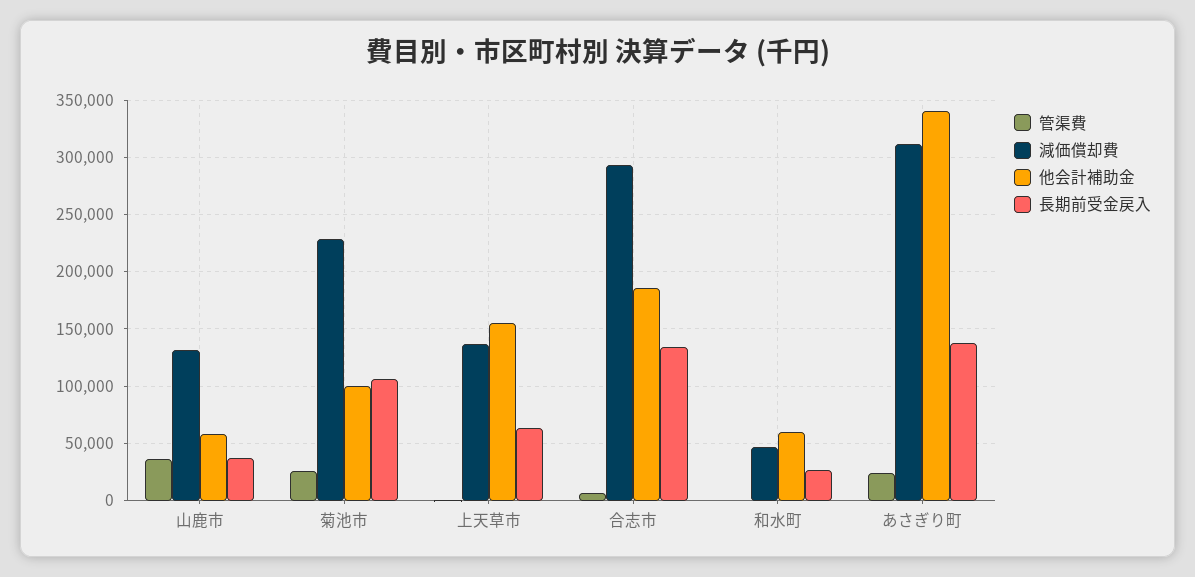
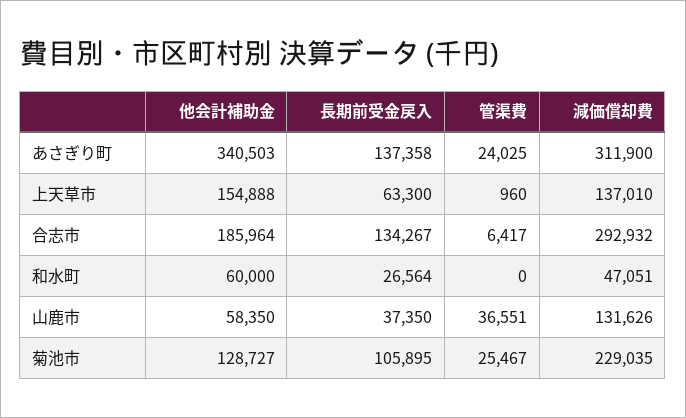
他会計補助金, 菊池市: 100000 -> 128727

